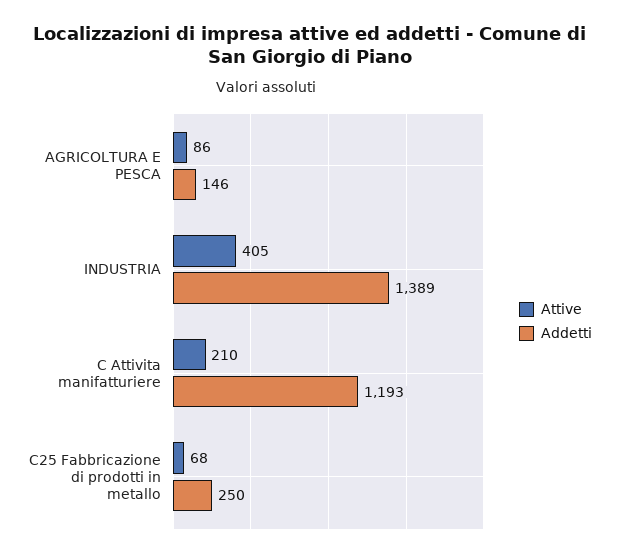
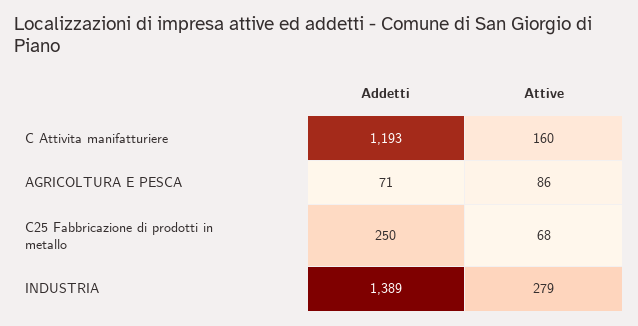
Addetti, AGRICOLTURA E PESCA: 146 -> 71
Attive, INDUSTRIA: 405 -> 279
Attive, C Attivita manifatturiere: 210 -> 160

